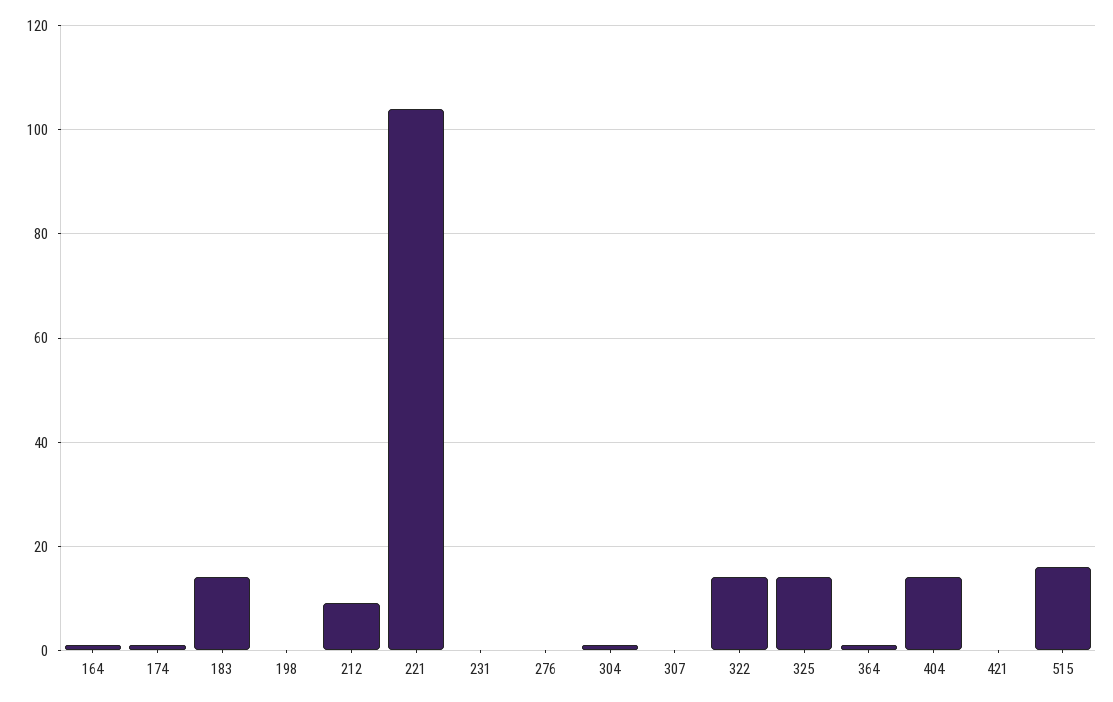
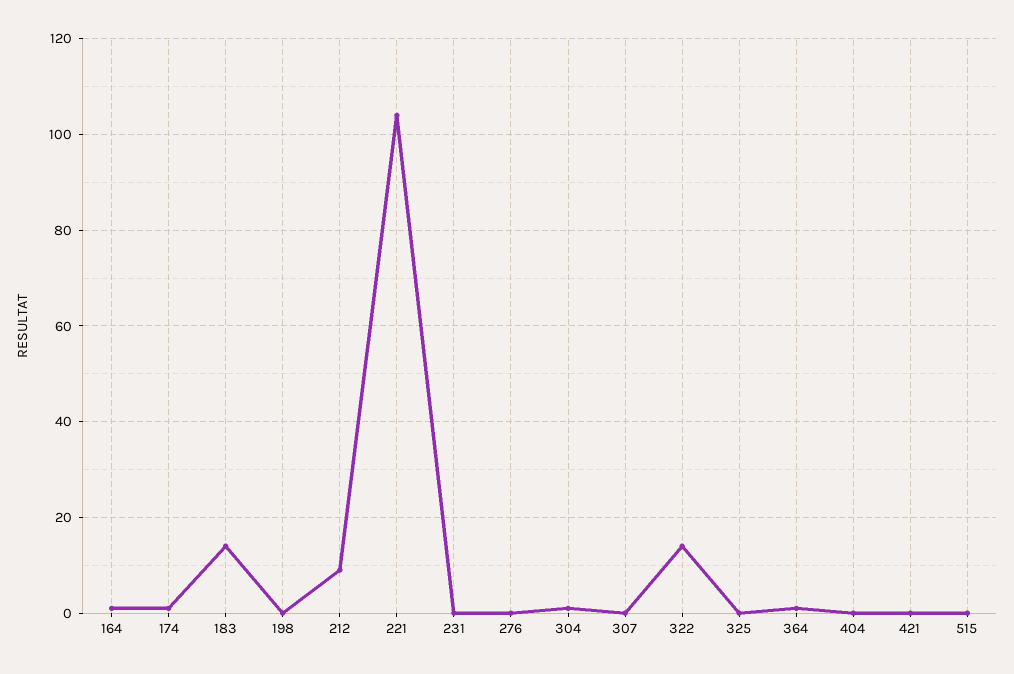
325: 15 -> 0
404: 15 -> 0
515: 15 -> 0

